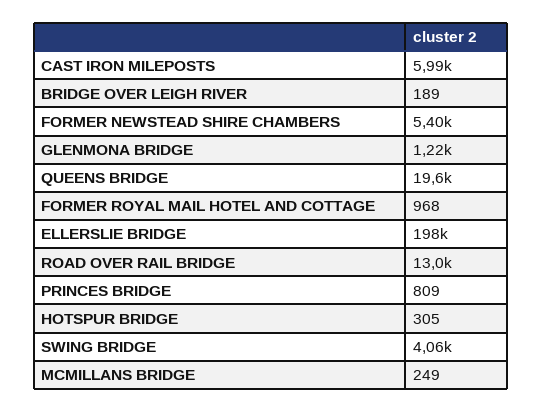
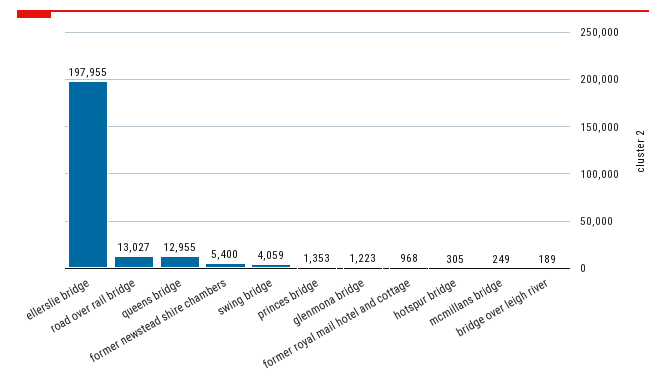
CAST IRON MILEPOSTS: 5990 -> none
QUEENS BRIDGE: 19600 -> 12955
PRINCES BRIDGE: 809 -> 1353

